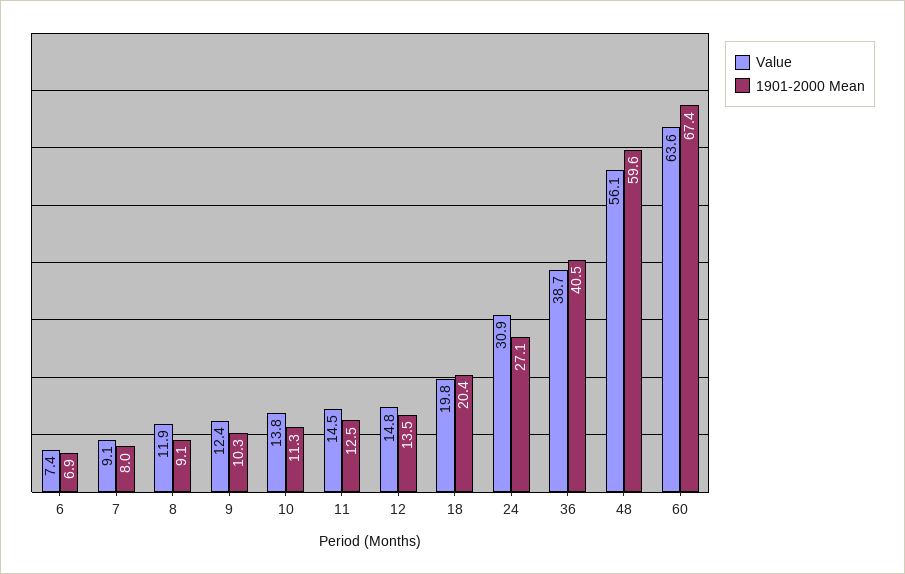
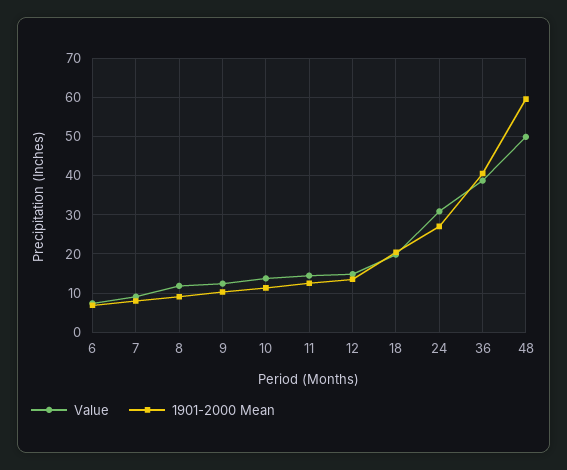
Value, 48: 56.1 -> 50
Value, 60: 63.6 -> none
1901-2000 Mean, 60: 67.4 -> none

